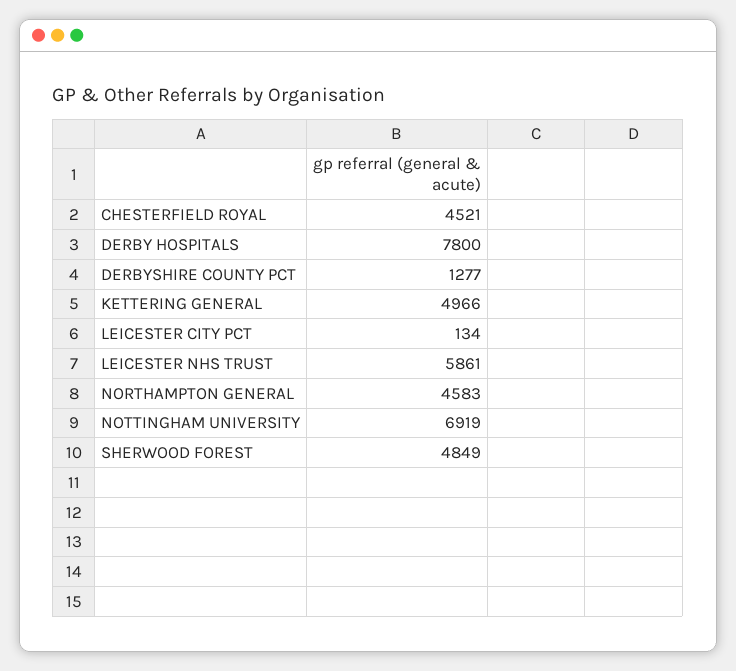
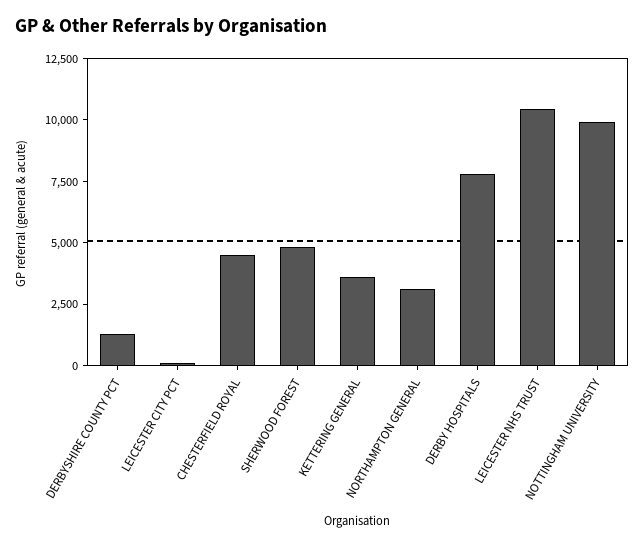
KETTERING GENERAL: 4966 -> 3500
LEICESTER NHS TRUST: 5861 -> 10500
NORTHAMPTON GENERAL: 4583 -> 3000
NOTTINGHAM UNIVERSITY: 6919 -> 10000

